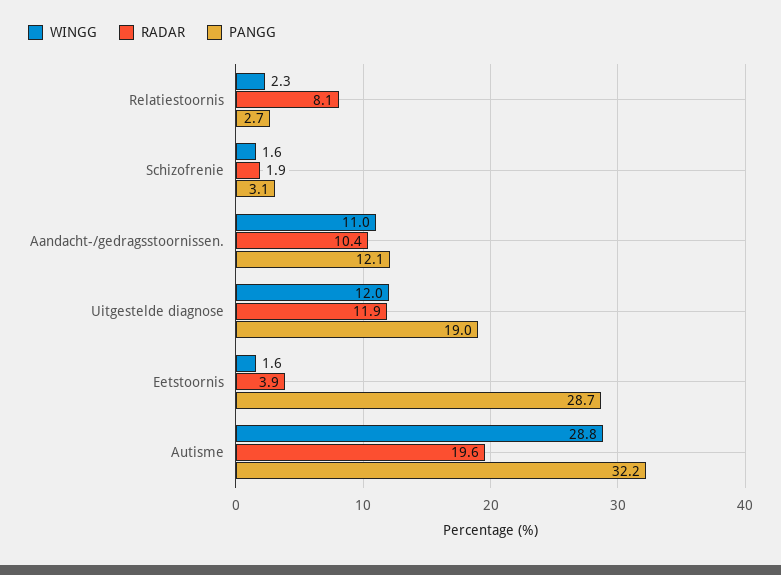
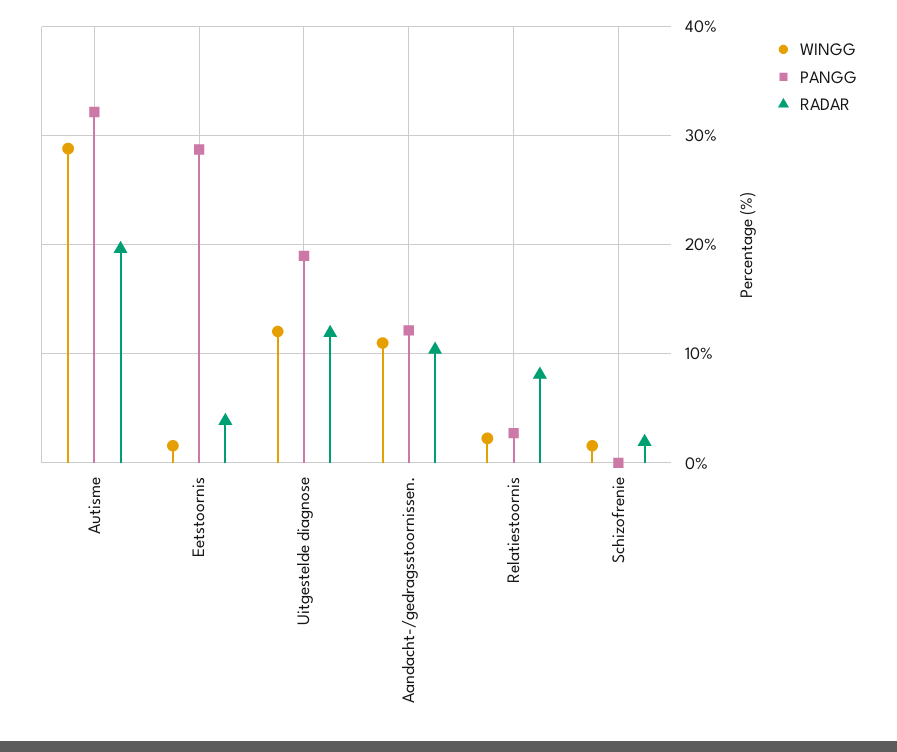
PANGG, Schizofrenie: 3.1 -> 0

